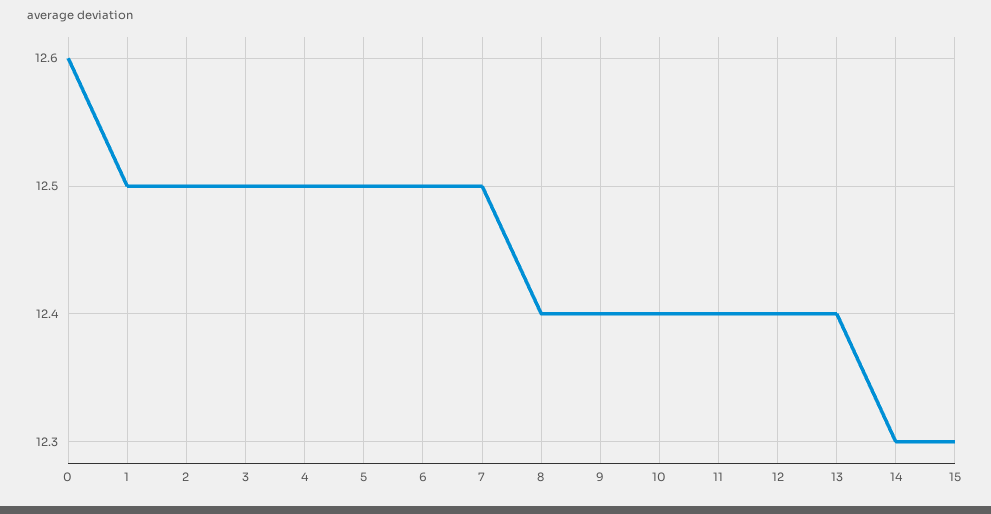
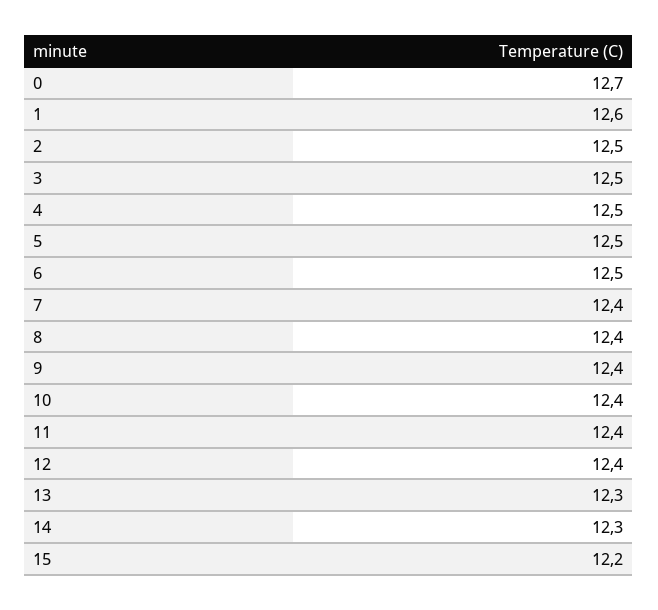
0: 12.6 -> 12.7
1: 12.5 -> 12.6
7: 12.5 -> 12.4
13: 12.4 -> 12.3
15: 12.3 -> 12.2

